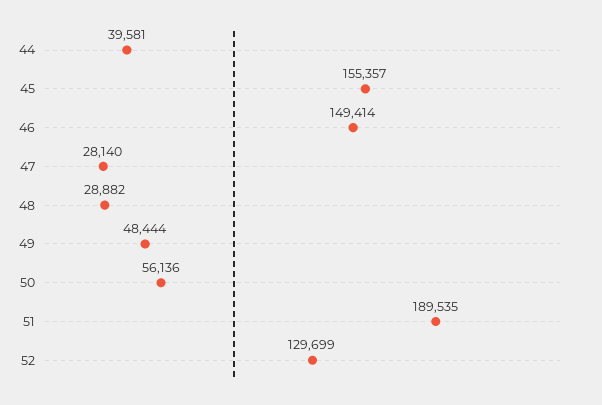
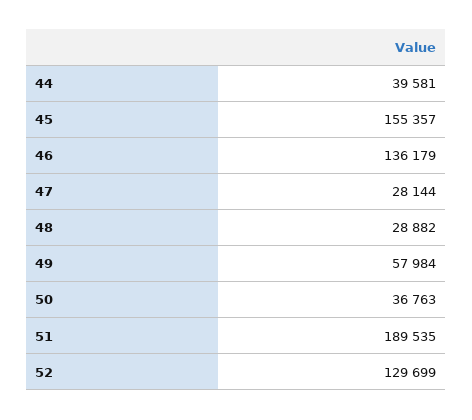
46: 149414 -> 136179
47: 28140 -> 28144
49: 48444 -> 57984
50: 56136 -> 36763

